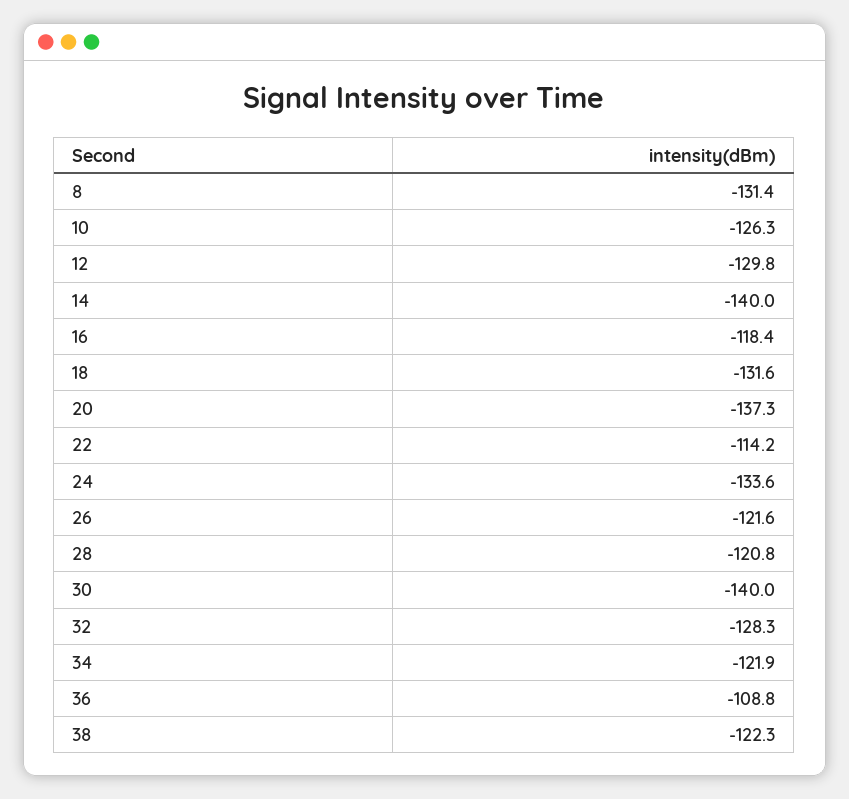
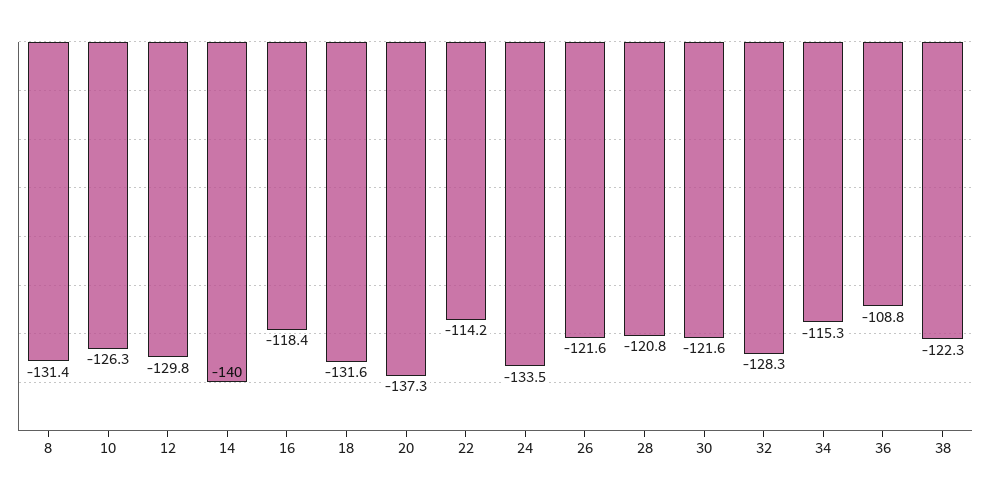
24: -133.6 -> -133.5
30: -140 -> -121.6
34: -121.9 -> -115.3

